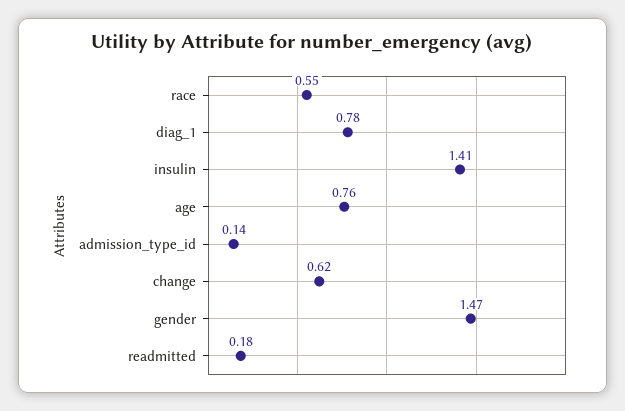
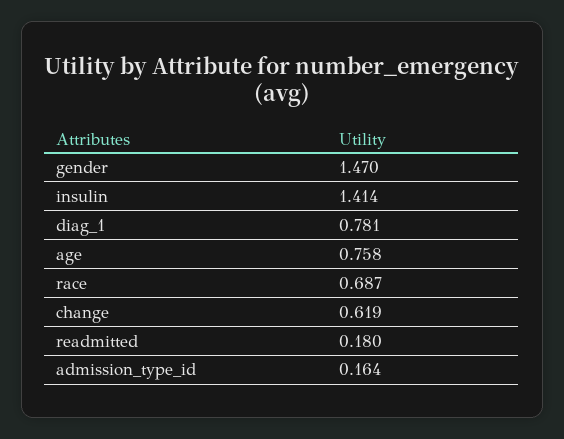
race: 0.55 -> 0.687
admission_type_id: 0.14 -> 0.164

